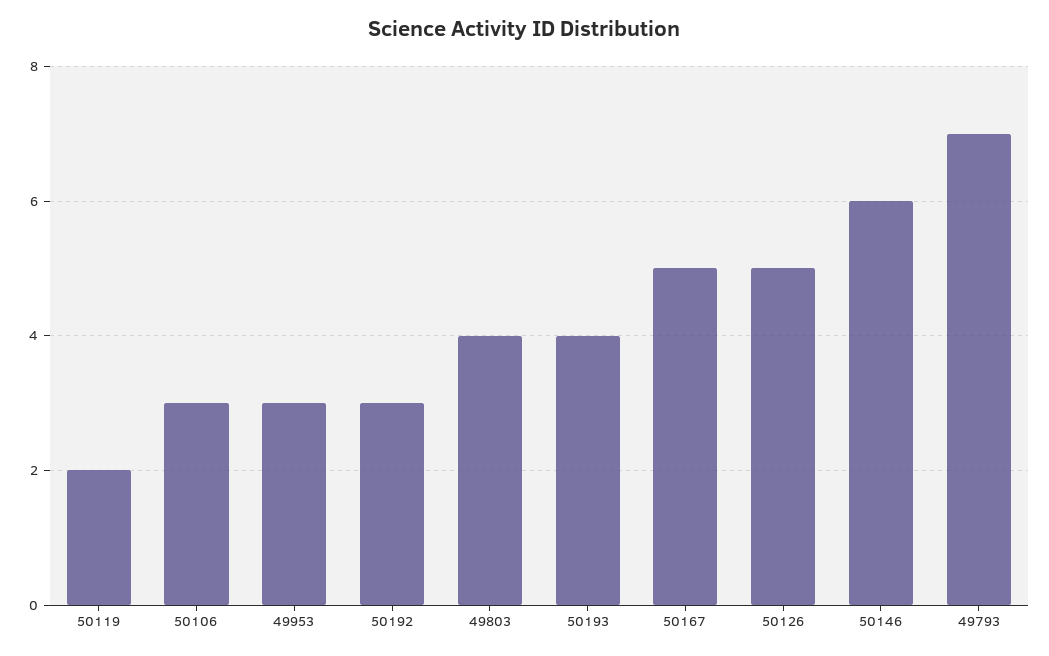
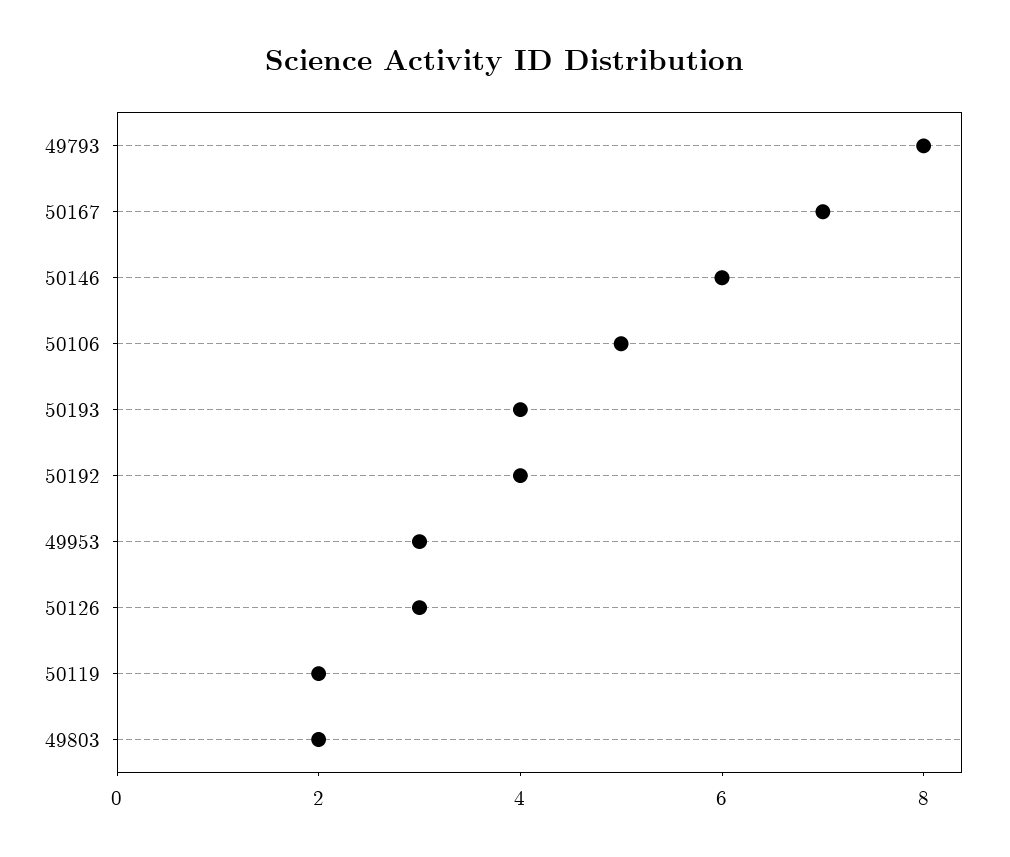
50106: 3 -> 5
50192: 3 -> 4
49803: 4 -> 2
50167: 5 -> 7
50126: 5 -> 3
49793: 7 -> 8

